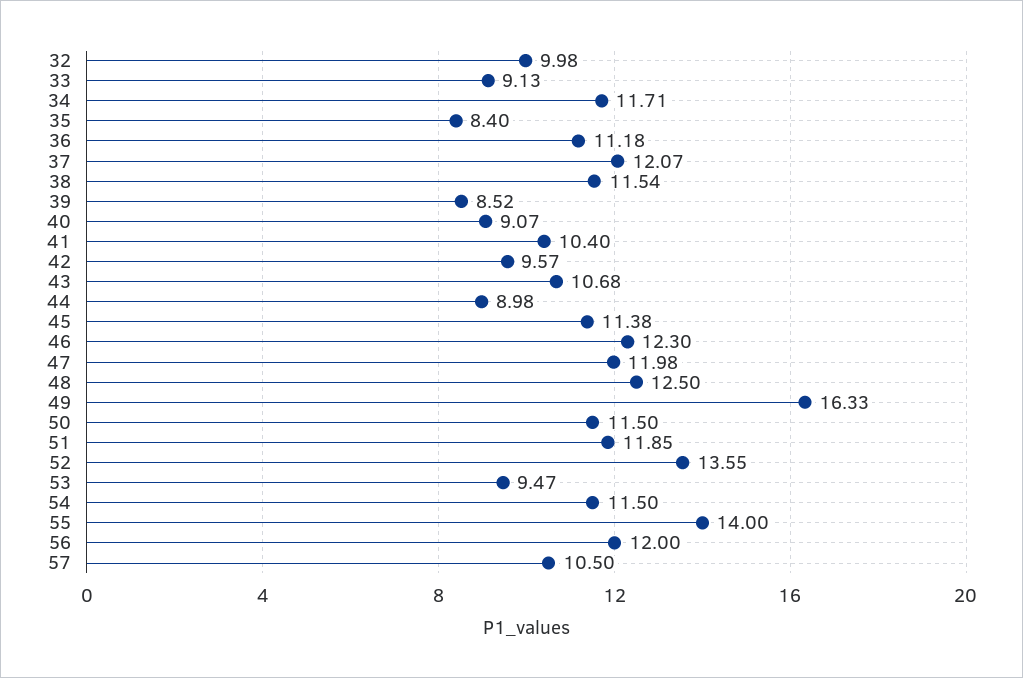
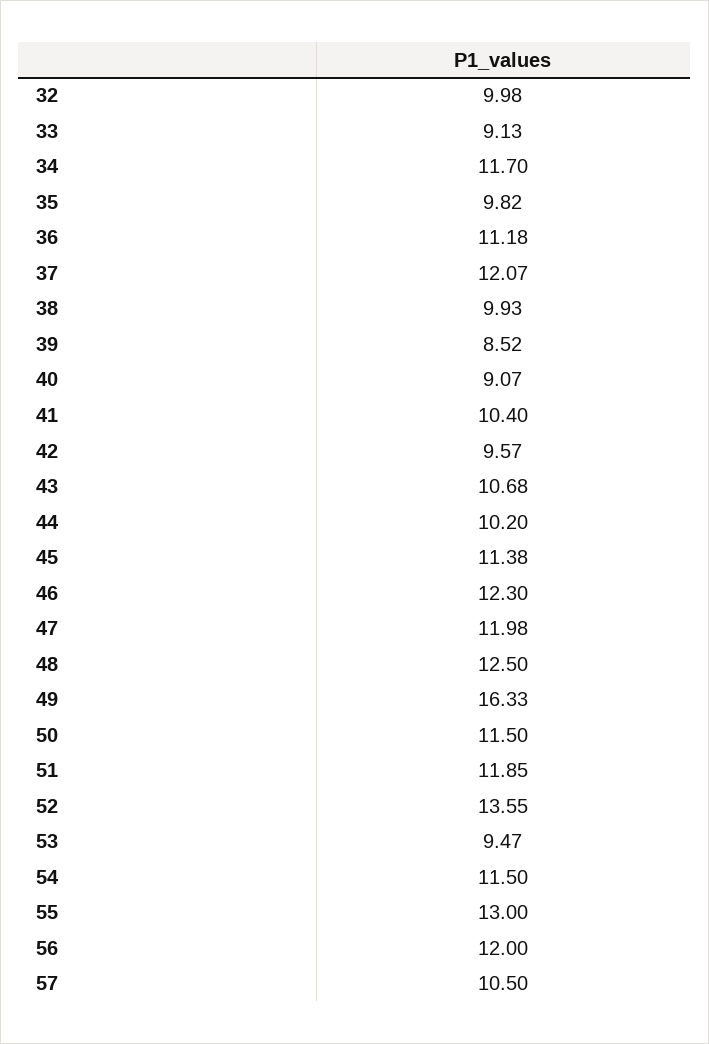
34: 11.71 -> 11.7
35: 8.4 -> 9.82
38: 11.54 -> 9.93
44: 8.98 -> 10.2
55: 14 -> 13

